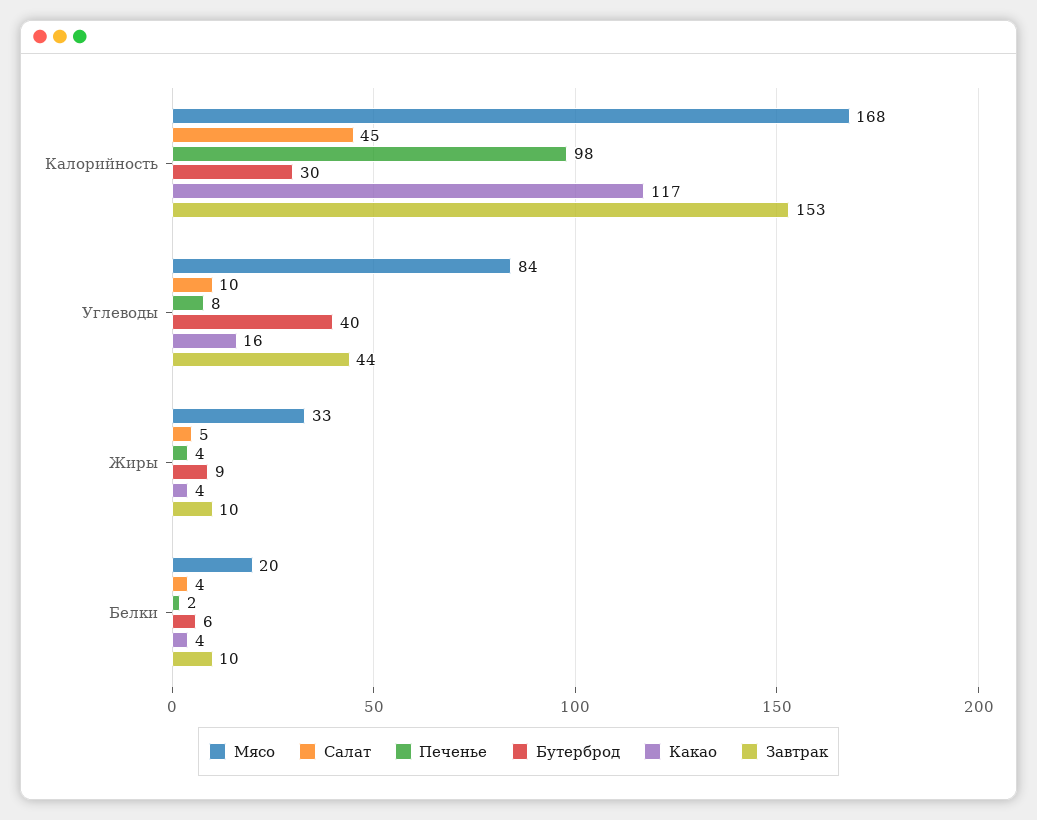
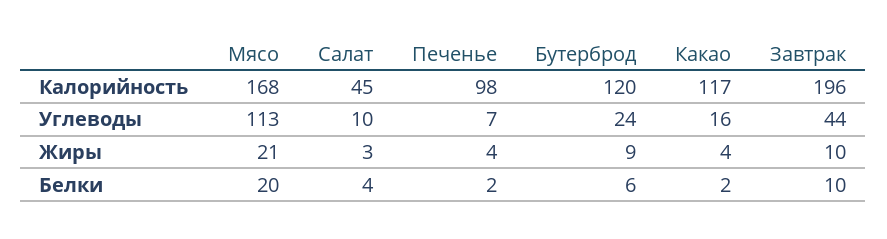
Бутерброд, Калорийность: 30 -> 120
Завтрак, Калорийность: 153 -> 196
Мясо, Углеводы: 84 -> 113
Печенье, Углеводы: 8 -> 7
Бутерброд, Углеводы: 40 -> 24
Мясо, Жиры: 33 -> 21
Салат, Жиры: 5 -> 3
Какао, Белки: 4 -> 2

